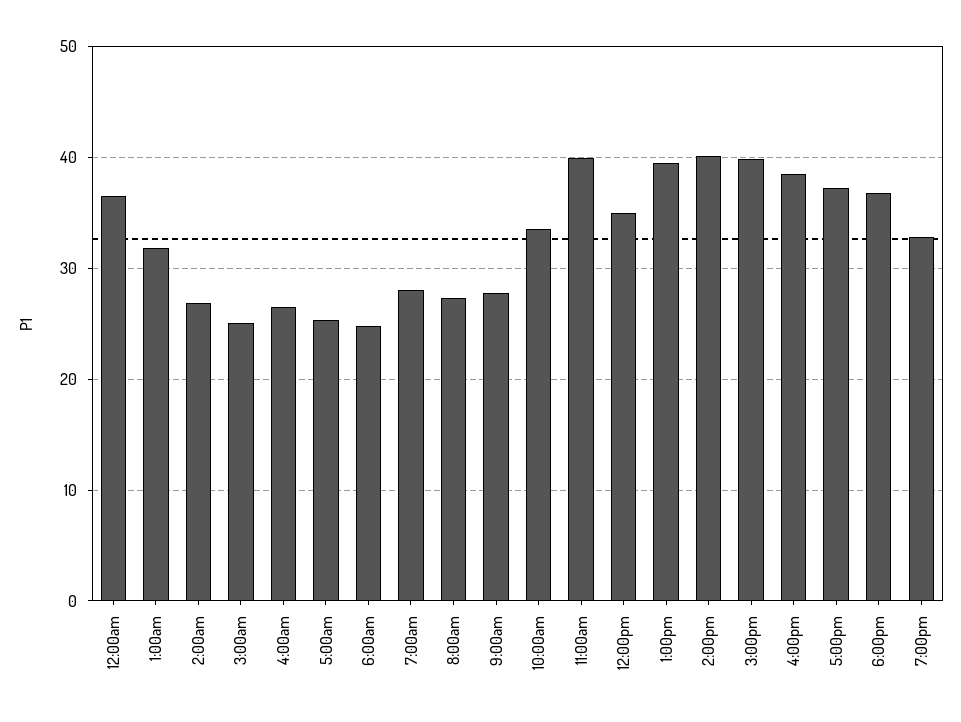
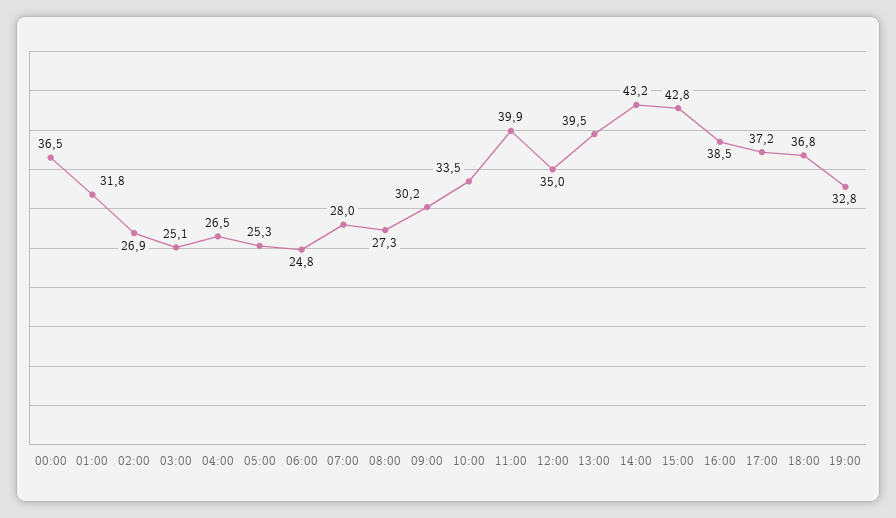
9:00am: 28 -> 30.2
2:00pm: 40 -> 43.2
3:00pm: 40 -> 42.8

